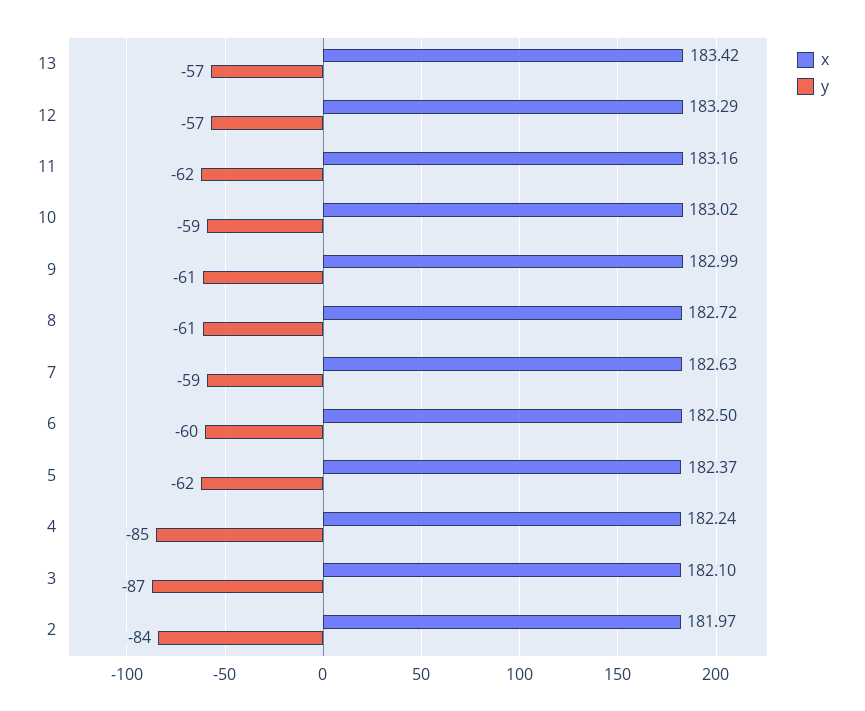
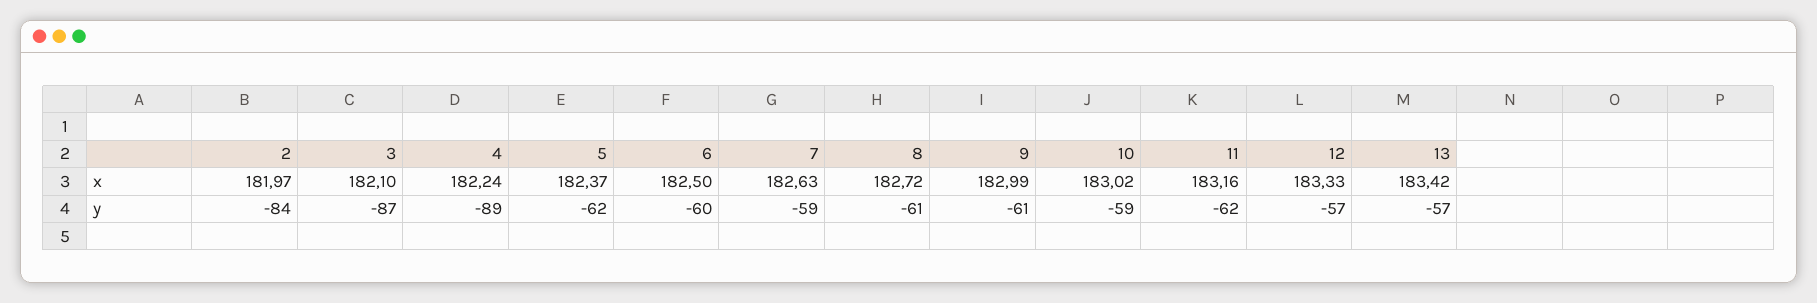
x, 12: 183.29 -> 183.33
y, 4: -85 -> -89

